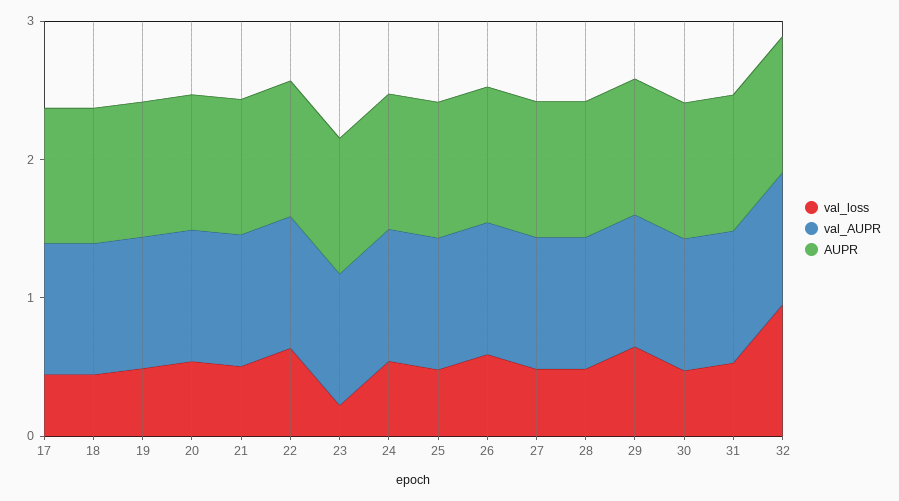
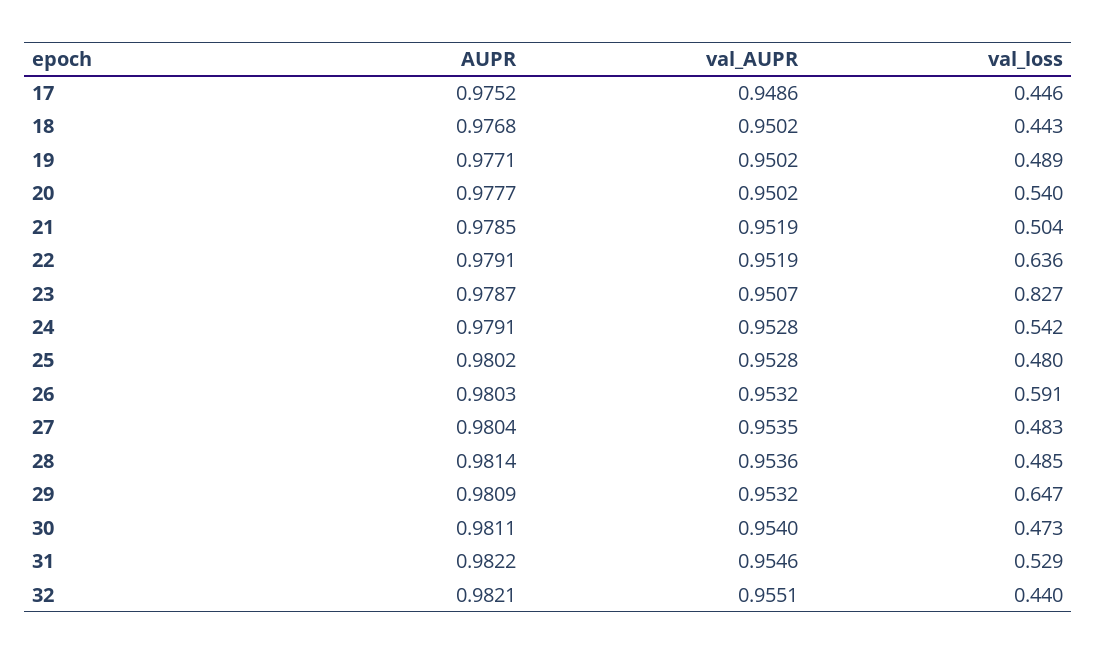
val_loss, 23: 0.2 -> 0.827
val_loss, 32: 1 -> 0.44

